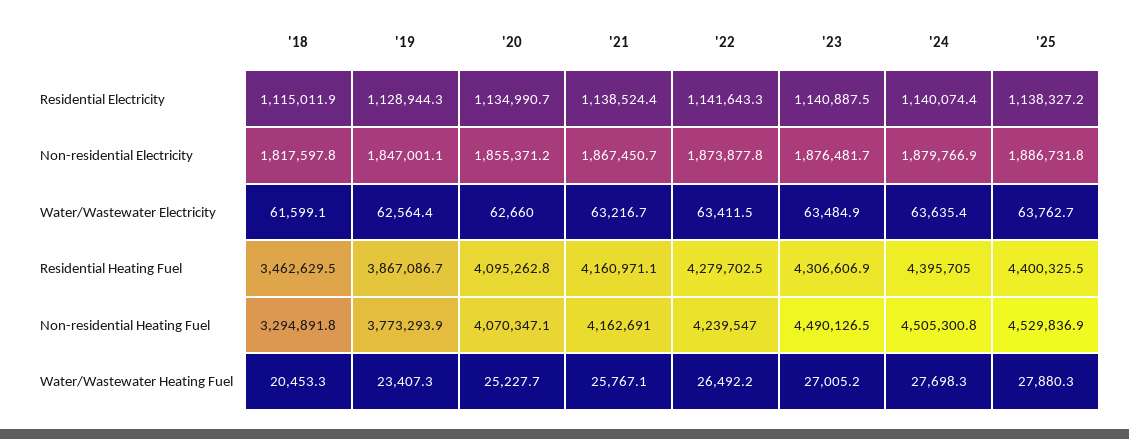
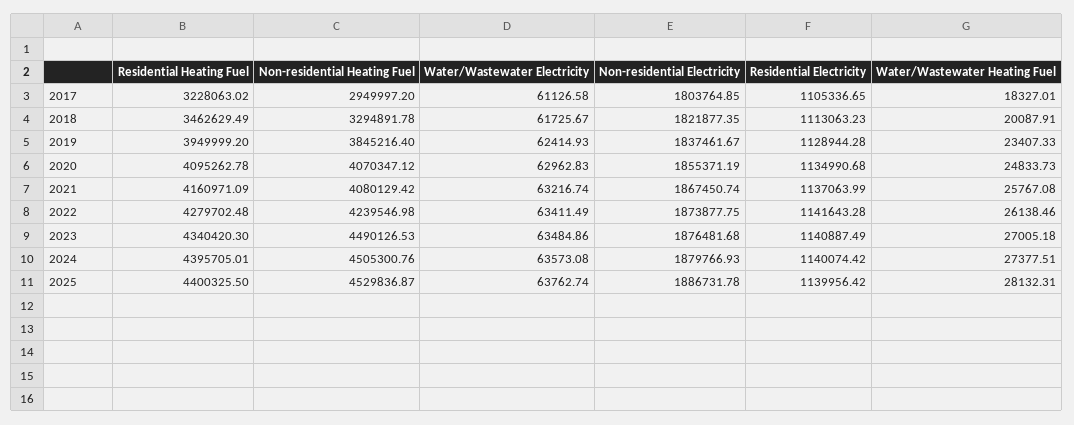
'18, Residential Electricity: 1115011.9 -> 1113063.23
'21, Residential Electricity: 1138524.4 -> 1137063.99
'25, Residential Electricity: 1138327.2 -> 1139956.42
'18, Non-residential Electricity: 1817597.8 -> 1821877.35
'19, Non-residential Electricity: 1847001.1 -> 1837461.67
'18, Water/Wastewater Electricity: 61599.1 -> 61725.67
'19, Water/Wastewater Electricity: 62564.4 -> 62414.93
'20, Water/Wastewater Electricity: 62660 -> 62962.83
'24, Water/Wastewater Electricity: 63635.4 -> 63573.08
'19, Residential Heating Fuel: 3867086.7 -> 3949999.2
'23, Residential Heating Fuel: 4306606.9 -> 4340420.3
'19, Non-residential Heating Fuel: 3773293.9 -> 3845216.4
'21, Non-residential Heating Fuel: 4162691 -> 4080129.42
'18, Water/Wastewater Heating Fuel: 20453.3 -> 20087.91
'20, Water/Wastewater Heating Fuel: 25227.7 -> 24833.73
'22, Water/Wastewater Heating Fuel: 26492.2 -> 26138.46
'24, Water/Wastewater Heating Fuel: 27698.3 -> 27377.51
'25, Water/Wastewater Heating Fuel: 27880.3 -> 28132.31
2017, Residential Heating Fuel: none -> 3228063.02
2017, Non-residential Heating Fuel: none -> 2949997.2
2017, Water/Wastewater Electricity: none -> 61126.58
2017, Non-residential Electricity: none -> 1803764.85
2017, Residential Electricity: none -> 1105336.65
2017, Water/Wastewater Heating Fuel: none -> 18327.01

